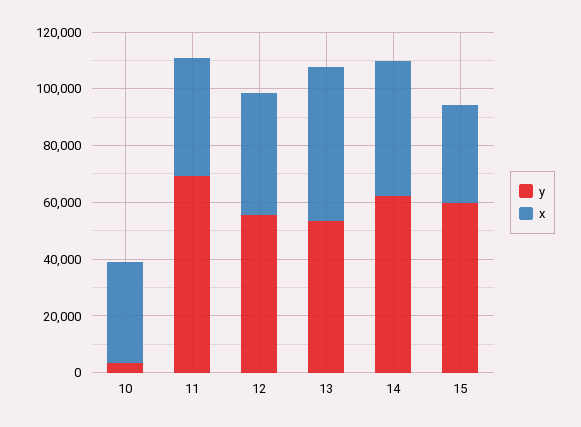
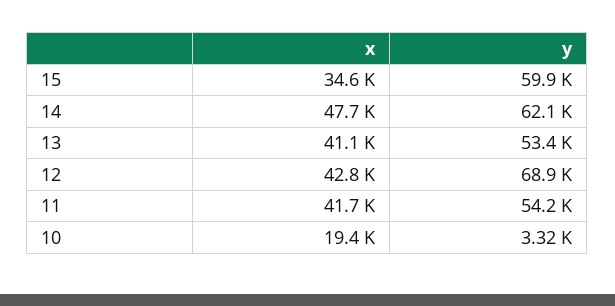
x, 10: 35000 -> 19400
y, 11: 70000 -> 54200
y, 12: 55000 -> 68900
x, 13: 55000 -> 41100

